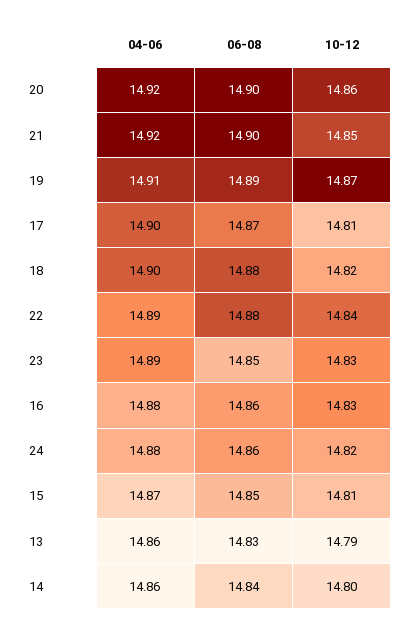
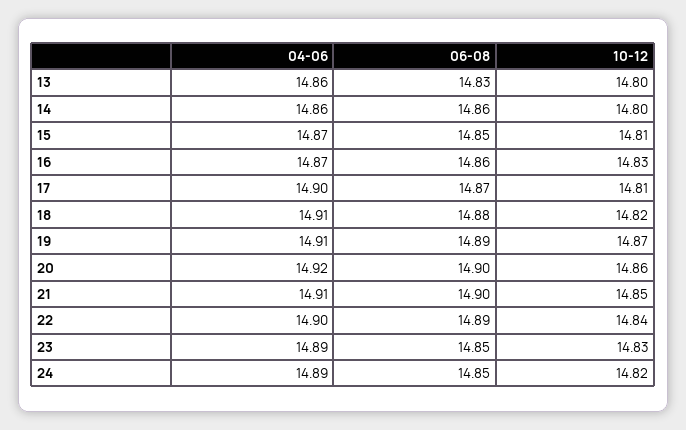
04-06, 21: 14.92 -> 14.91
04-06, 18: 14.9 -> 14.91
04-06, 22: 14.89 -> 14.9
06-08, 22: 14.88 -> 14.89
04-06, 16: 14.88 -> 14.87
04-06, 24: 14.88 -> 14.89
06-08, 24: 14.86 -> 14.85
10-12, 13: 14.79 -> 14.8
06-08, 14: 14.84 -> 14.86

